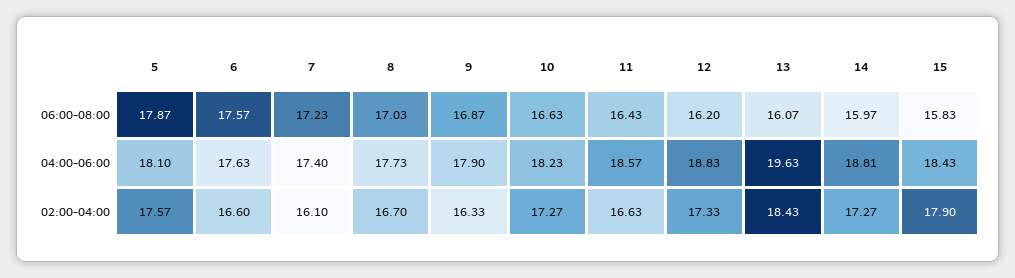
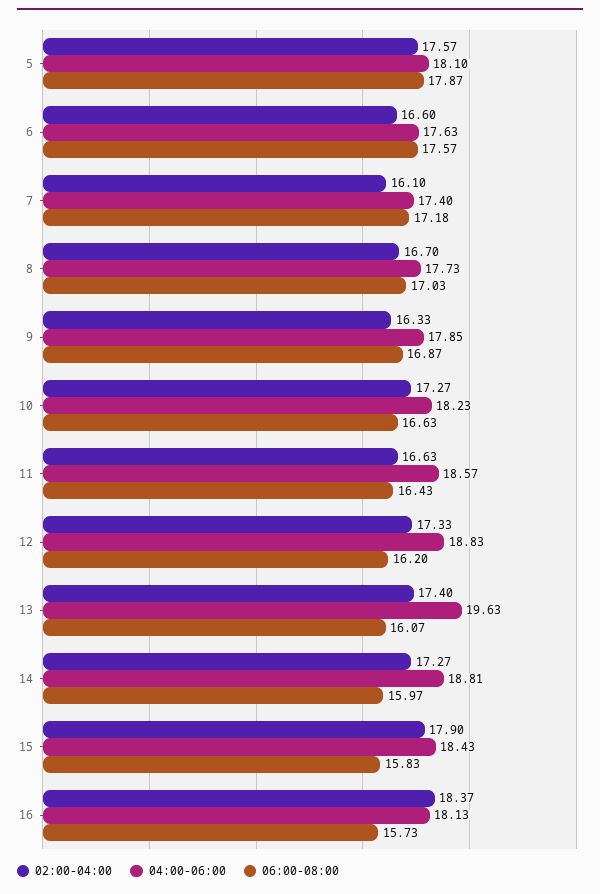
06:00-08:00, 7: 17.23 -> 17.18
04:00-06:00, 9: 17.9 -> 17.85
02:00-04:00, 13: 18.43 -> 17.4
02:00-04:00, 16: none -> 18.37
04:00-06:00, 16: none -> 18.13
06:00-08:00, 16: none -> 15.73

